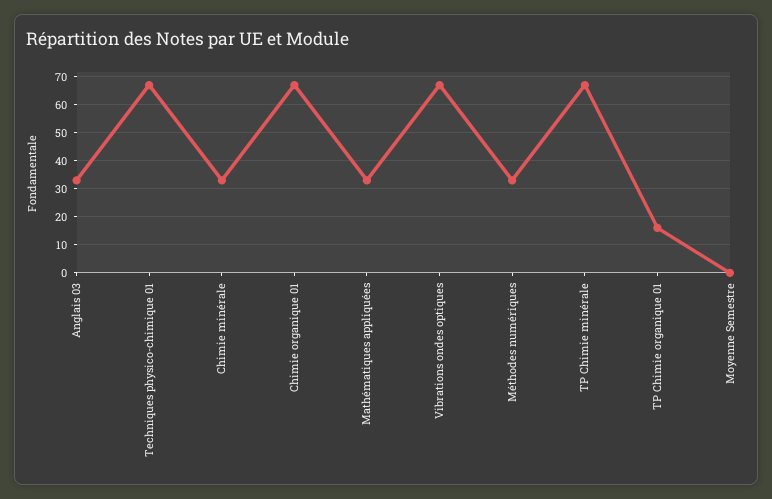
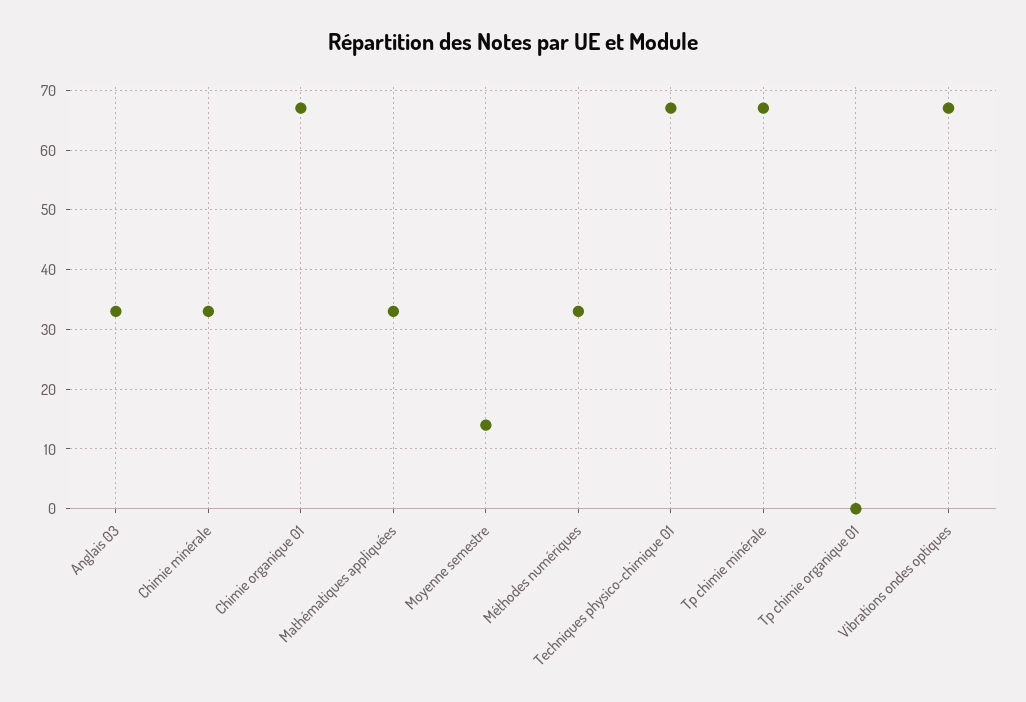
TP Chimie organique 01: 15 -> 0
Moyenne Semestre: 0 -> 15

